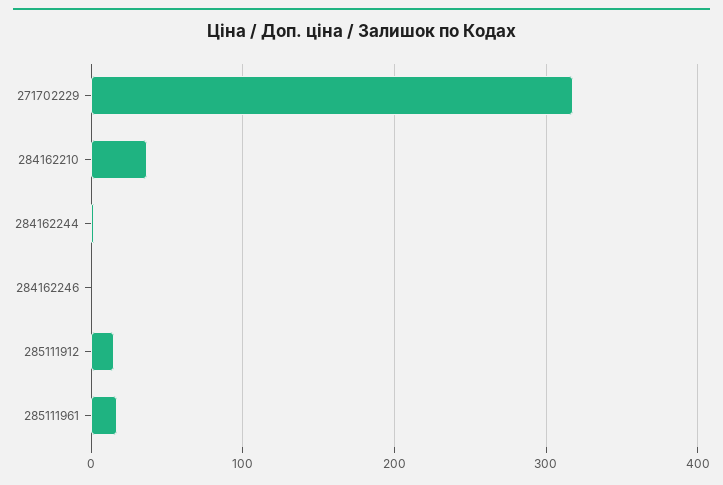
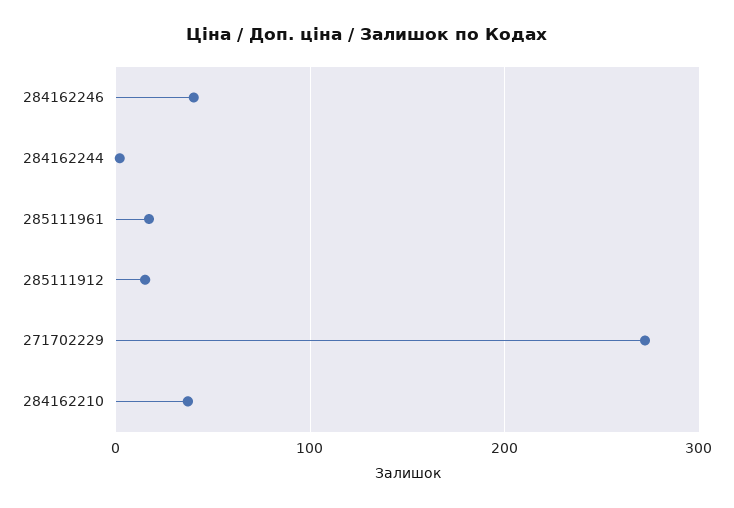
271702229: 320 -> 270
284162246: 0 -> 40

